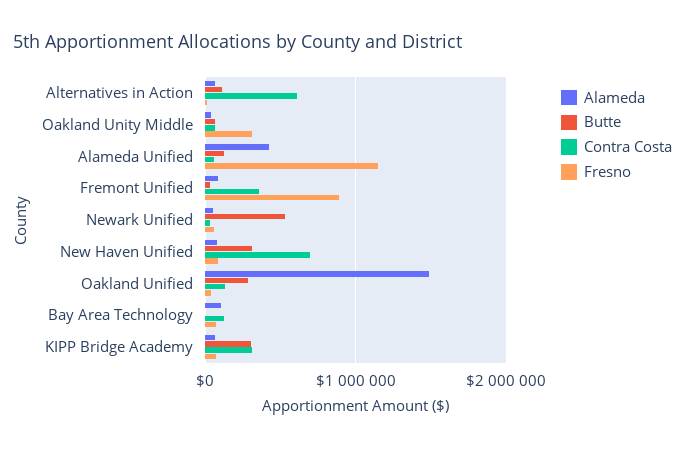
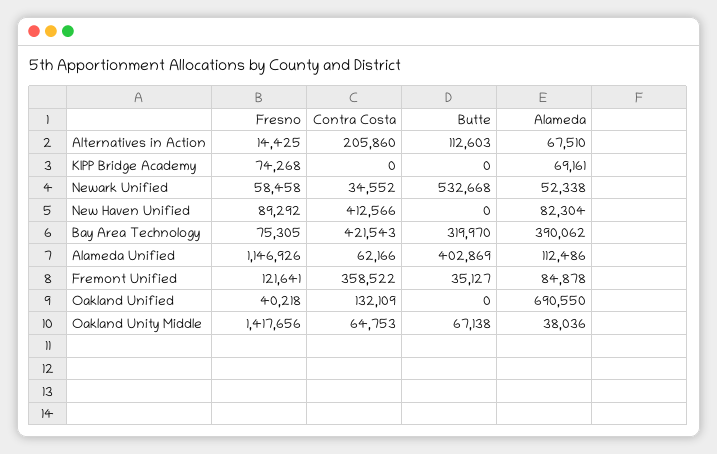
Contra Costa, Alternatives in Action: 600000 -> 205860
Fresno, Oakland Unity Middle: 300000 -> 1417656
Alameda, Alameda Unified: 400000 -> 112486
Butte, Alameda Unified: 100000 -> 402869
Fresno, Fremont Unified: 900000 -> 121641
Butte, New Haven Unified: 300000 -> 0
Contra Costa, New Haven Unified: 700000 -> 412566
Alameda, Oakland Unified: 1500000 -> 690550
Butte, Oakland Unified: 300000 -> 0
Alameda, Bay Area Technology: 100000 -> 390062
Butte, Bay Area Technology: 0 -> 319970
Contra Costa, Bay Area Technology: 100000 -> 421543
Butte, KIPP Bridge Academy: 300000 -> 0
Contra Costa, KIPP Bridge Academy: 300000 -> 0

